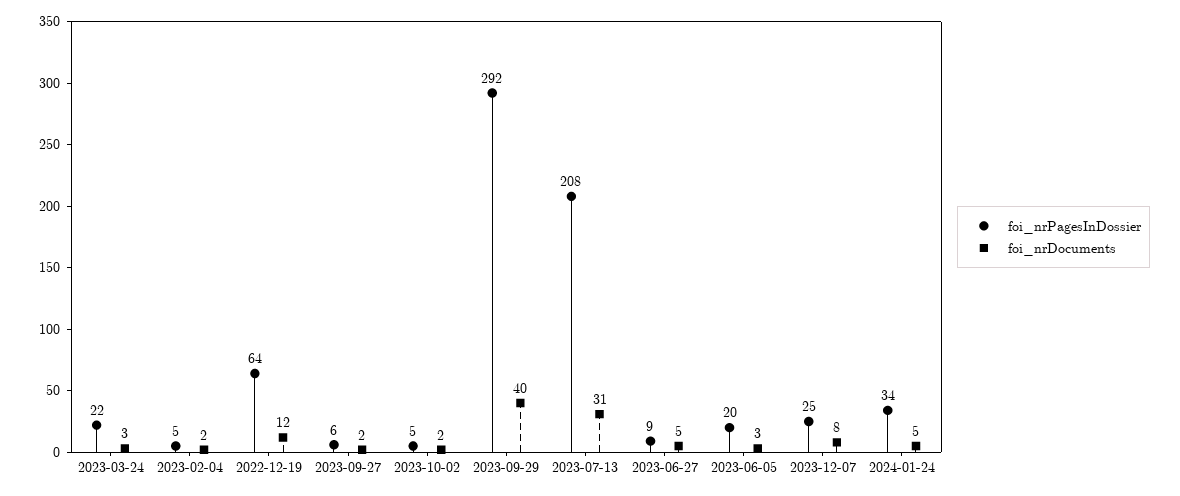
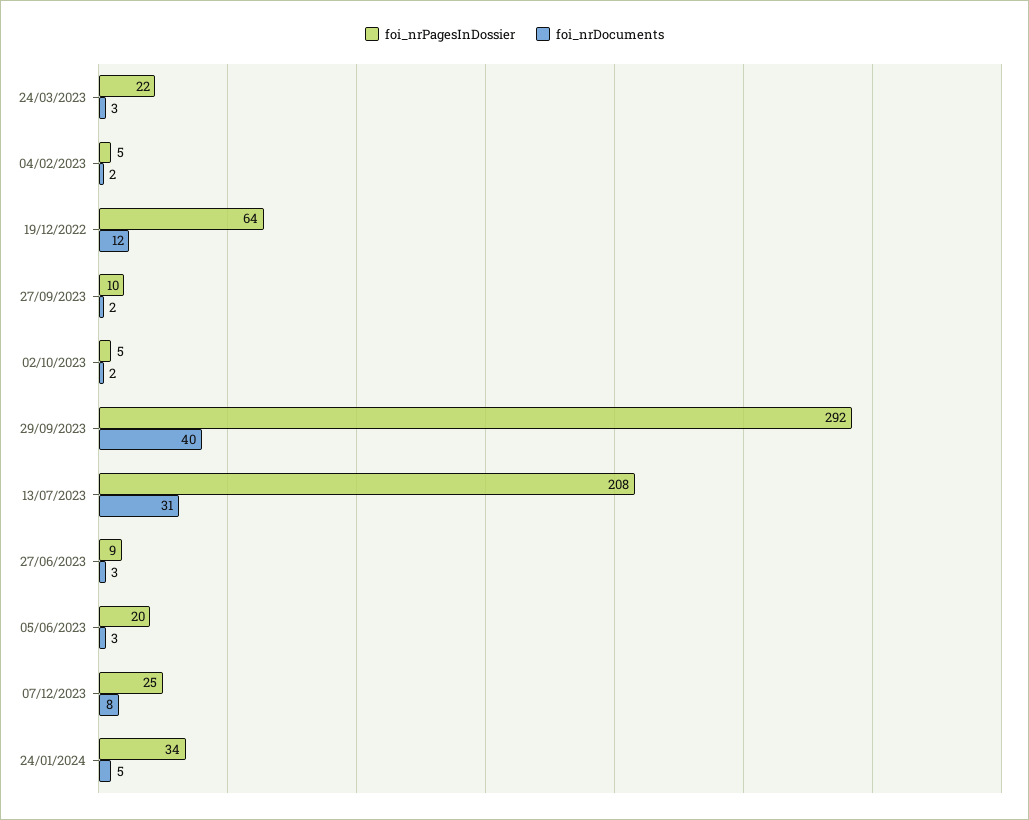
foi_nrPagesInDossier, 2023-09-27: 6 -> 10
foi_nrDocuments, 2023-06-27: 5 -> 3

